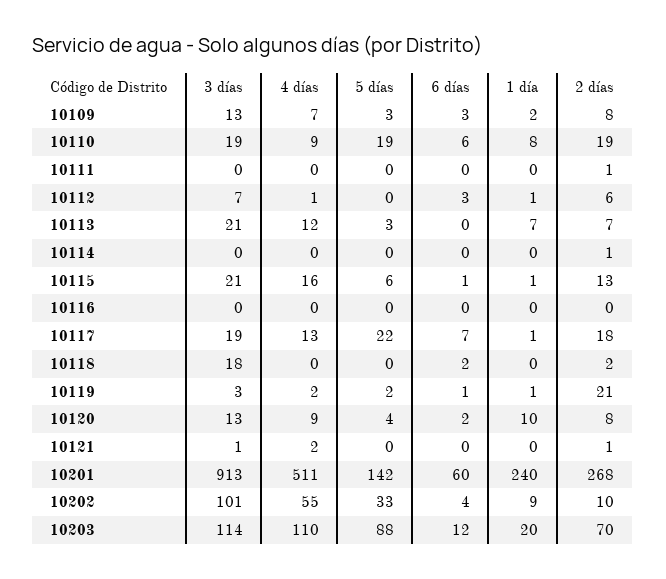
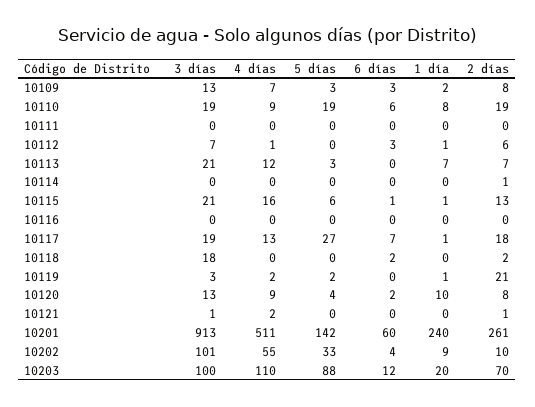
2 días, 10111: 1 -> 0
5 días, 10117: 22 -> 27
6 días, 10119: 1 -> 0
2 días, 10201: 268 -> 261
3 días, 10203: 114 -> 100

